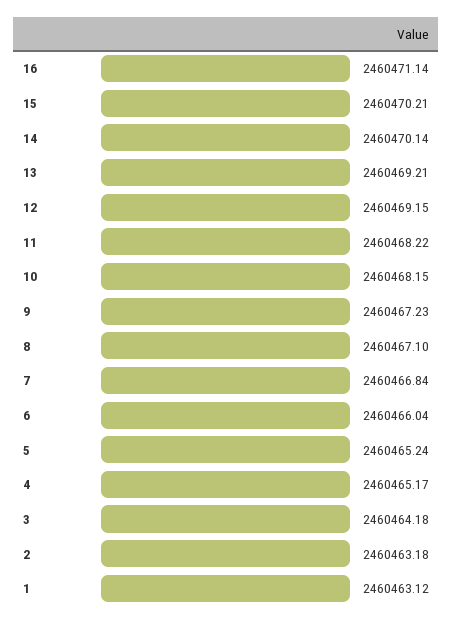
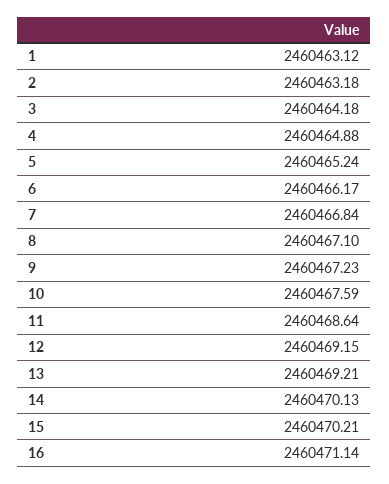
14: 2460470.14 -> 2460470.13
11: 2460468.22 -> 2460468.64
10: 2460468.15 -> 2460467.59
6: 2460466.04 -> 2460466.17
4: 2460465.17 -> 2460464.88

